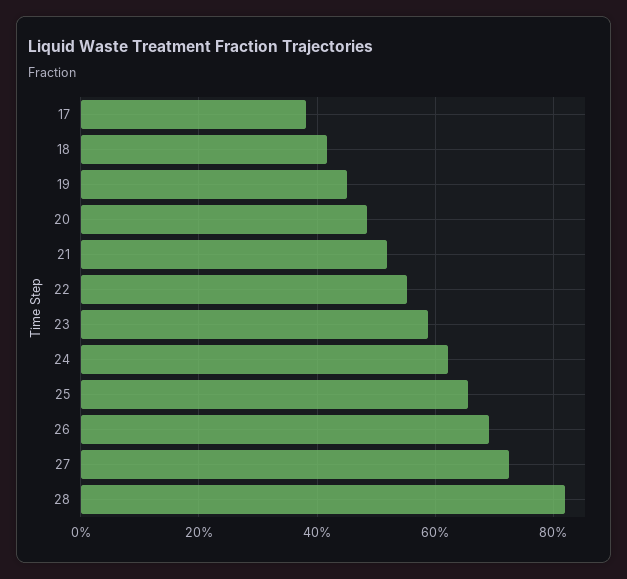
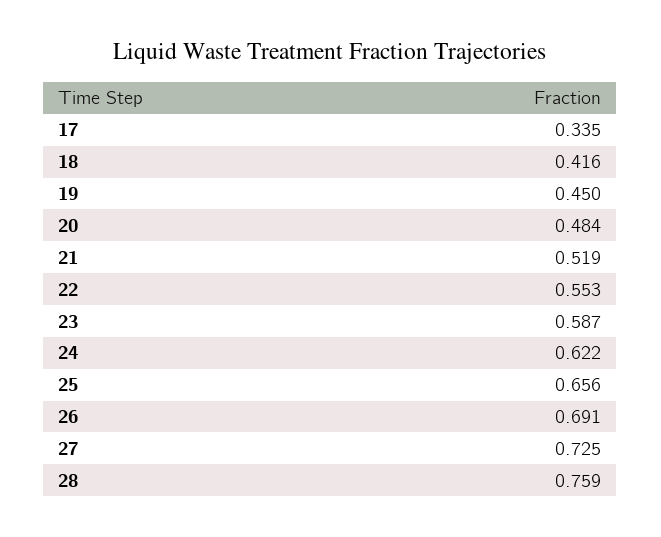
17: 0.38 -> 0.335
28: 0.82 -> 0.759

